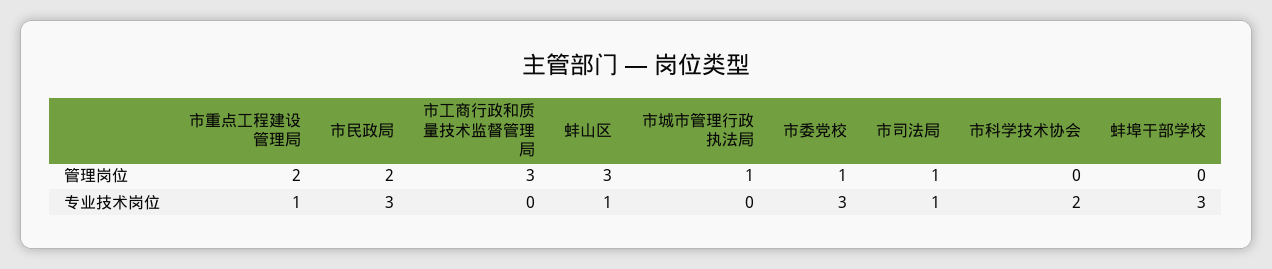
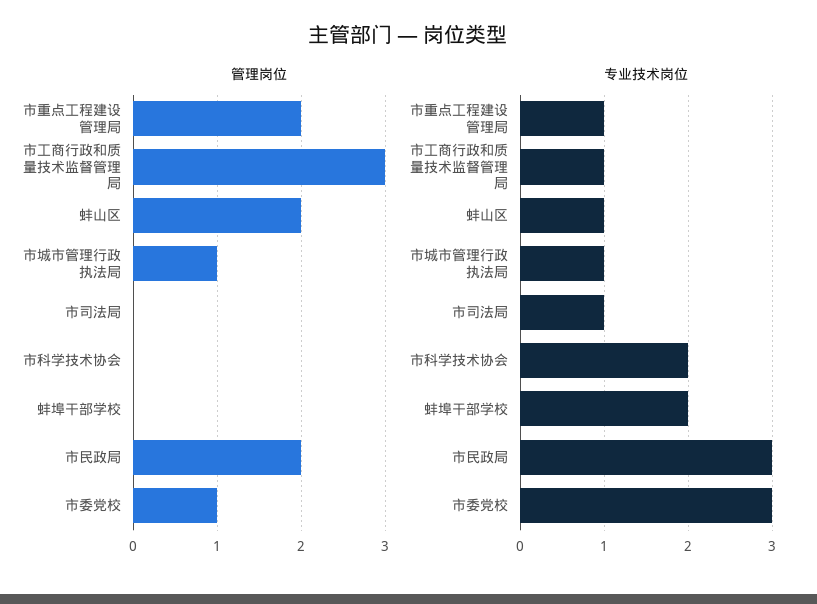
管理岗位, 蚌山区: 3 -> 2
管理岗位, 市司法局: 1 -> 0
专业技术岗位, 市工商行政和质量技术监督管理局: 0 -> 1
专业技术岗位, 市城市管理行政执法局: 0 -> 1
专业技术岗位, 蚌埠干部学校: 3 -> 2

